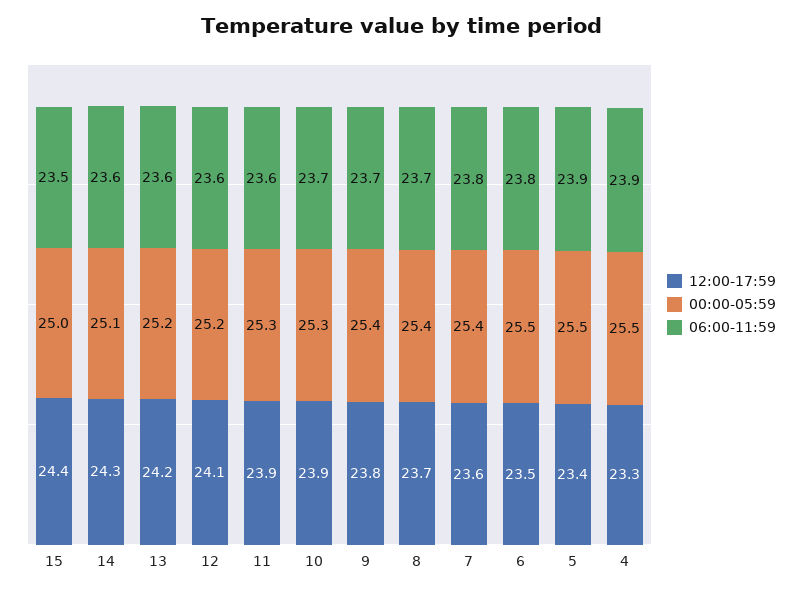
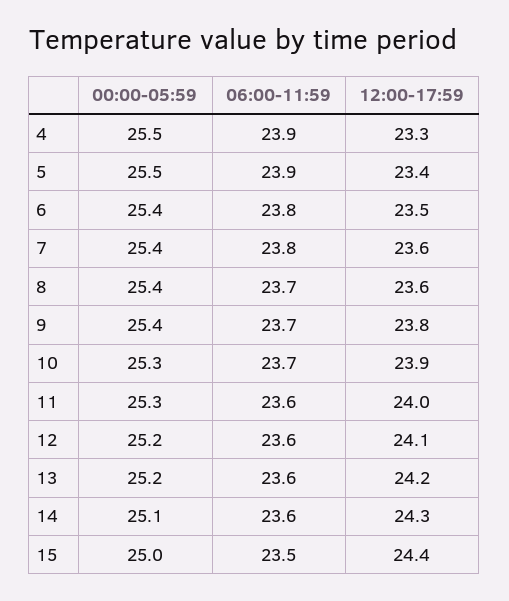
12:00-17:59, 11: 23.9 -> 24
12:00-17:59, 8: 23.7 -> 23.6
00:00-05:59, 6: 25.5 -> 25.4

